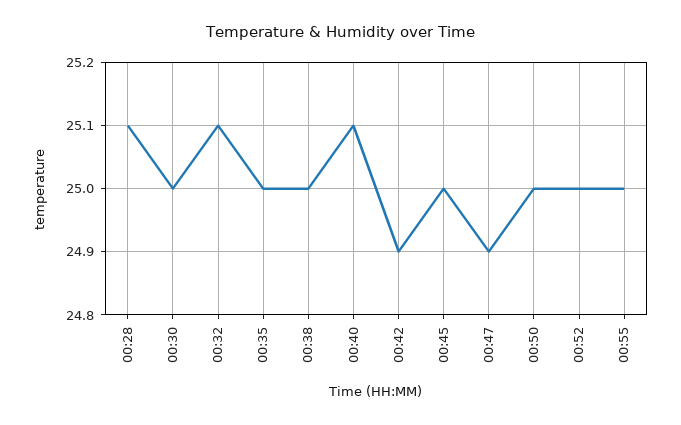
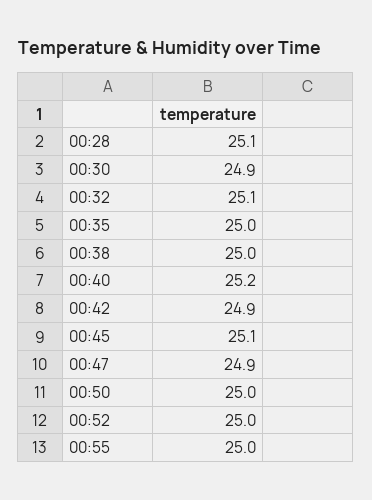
00:30: 25 -> 24.9
00:40: 25.1 -> 25.2
00:45: 25 -> 25.1

